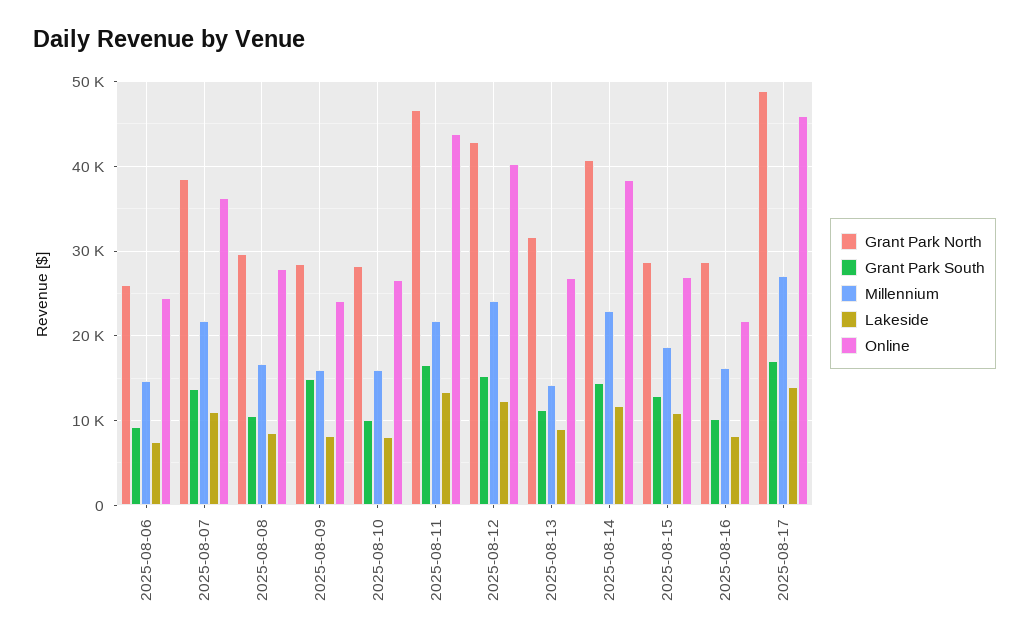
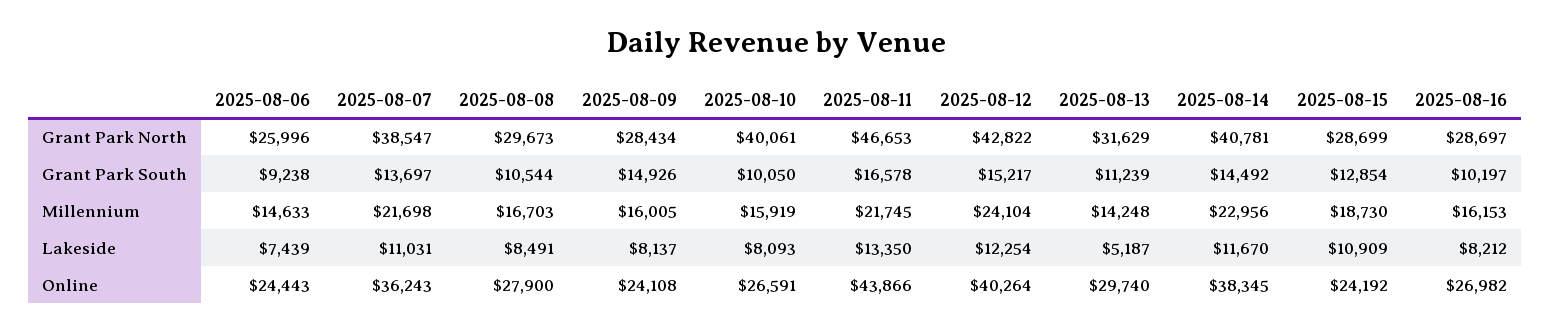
Grant Park North, 2025-08-10: 28000 -> 40061
Lakeside, 2025-08-13: 9000 -> 5187
Online, 2025-08-13: 27000 -> 29740
Online, 2025-08-15: 27000 -> 24192
Online, 2025-08-16: 22000 -> 26982
Grant Park North, 2025-08-17: 49000 -> none
Grant Park South, 2025-08-17: 17000 -> none
Millennium, 2025-08-17: 27000 -> none
Lakeside, 2025-08-17: 14000 -> none
Online, 2025-08-17: 46000 -> none

